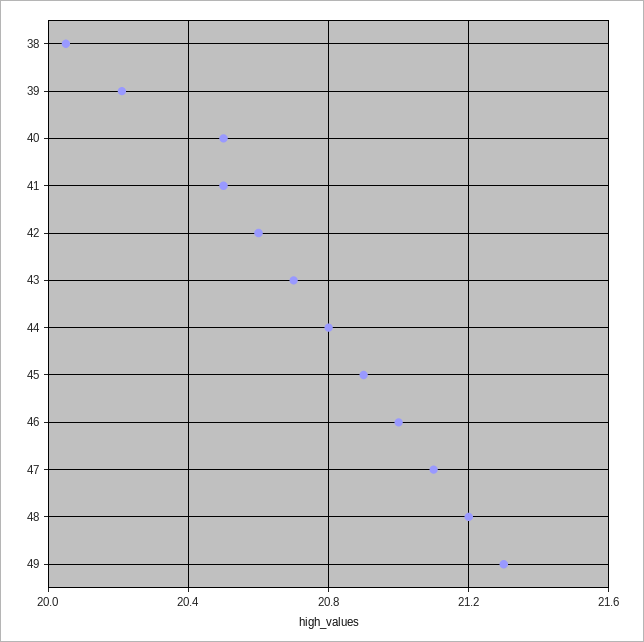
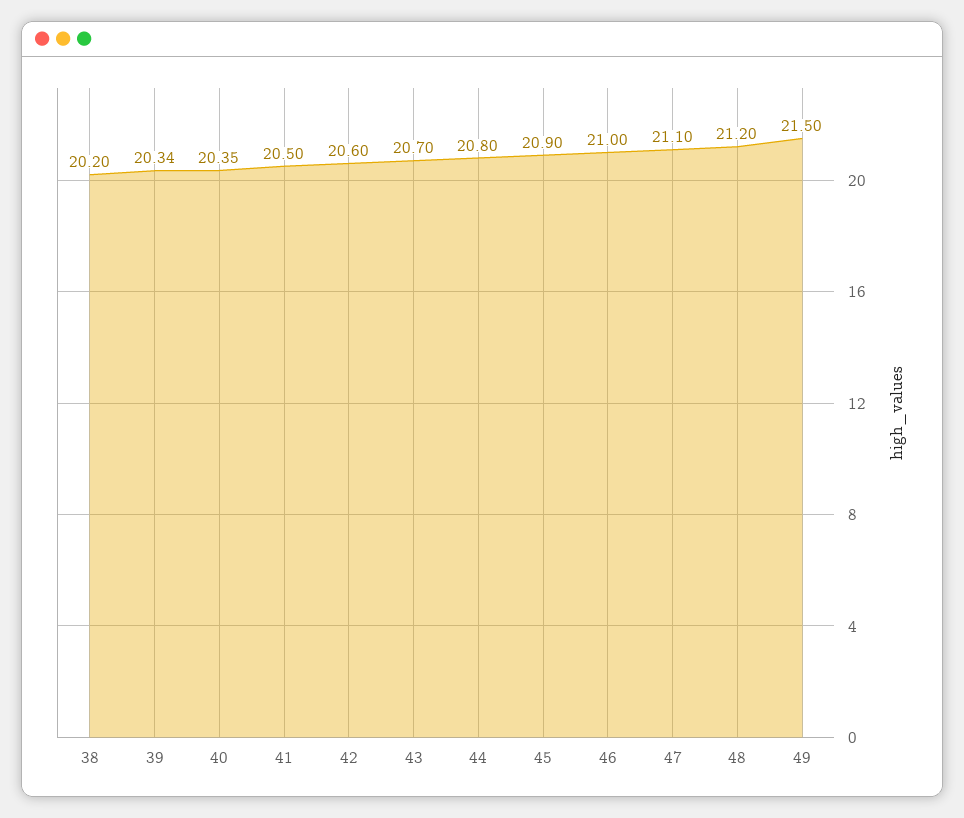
38: 20.05 -> 20.2
39: 20.2 -> 20.34
40: 20.5 -> 20.35
49: 21.3 -> 21.5

